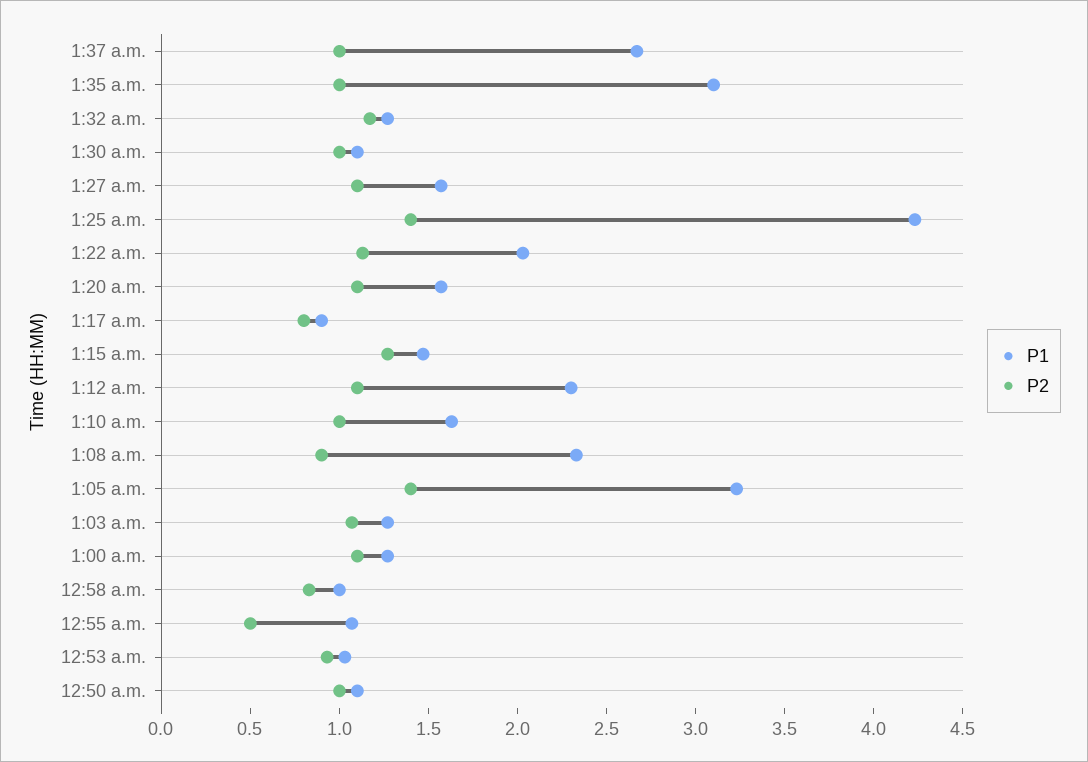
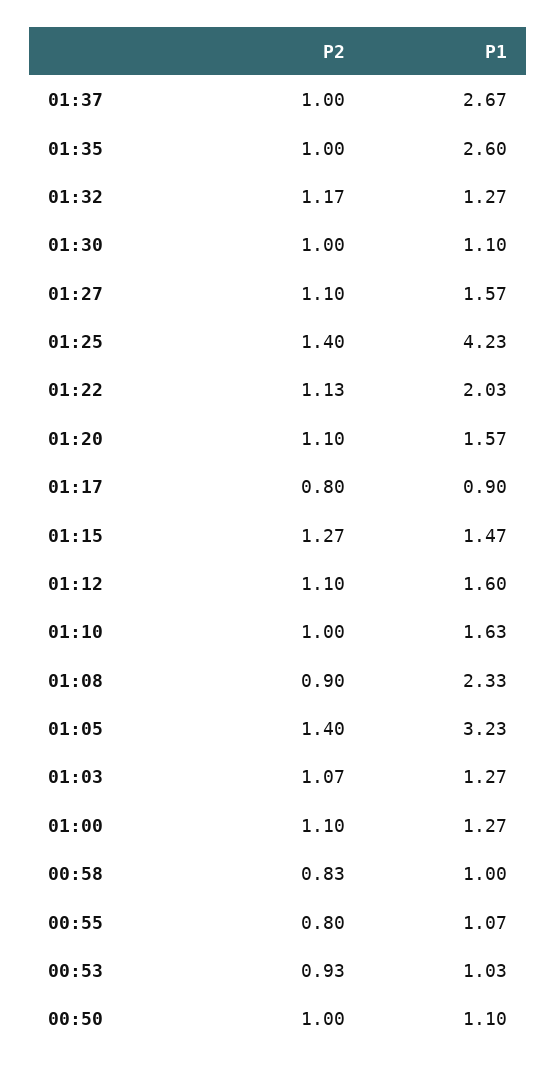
P1, 1:35 a.m.: 3.1 -> 2.6
P1, 1:12 a.m.: 2.3 -> 1.6
P2, 12:55 a.m.: 0.5 -> 0.8

